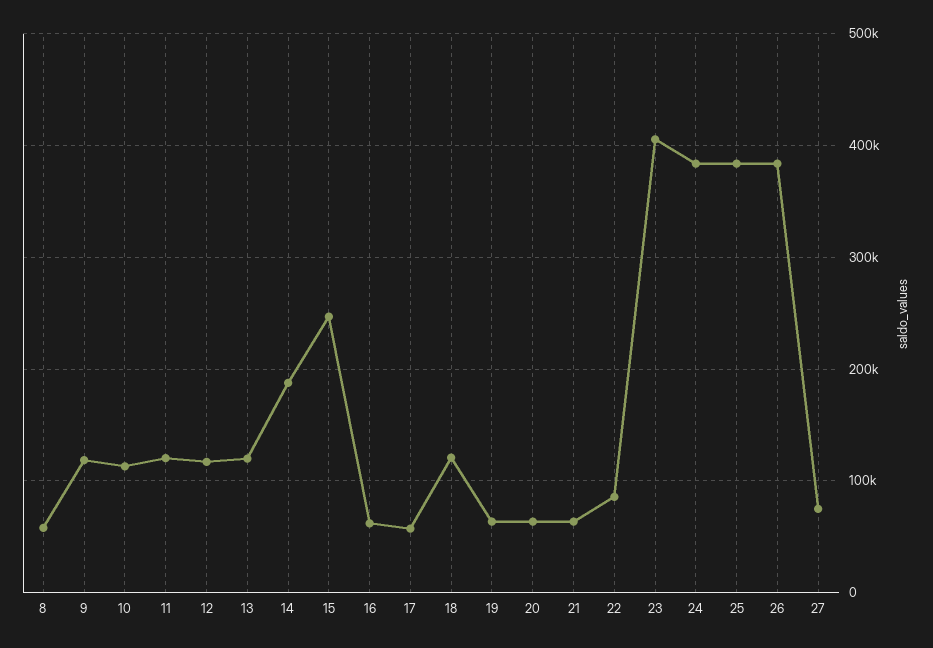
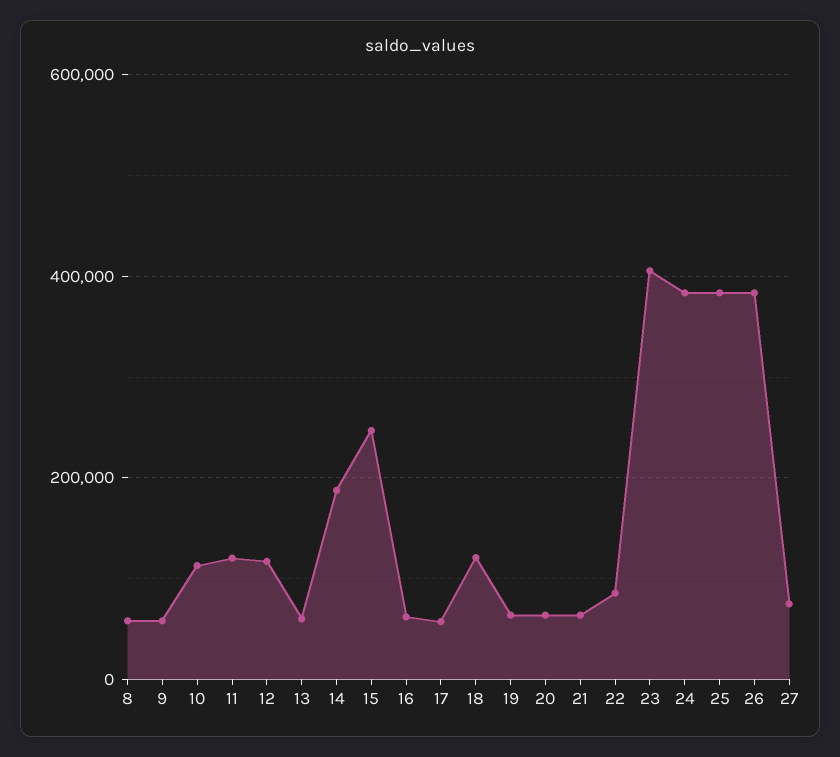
9: 120000 -> 60000
13: 120000 -> 60000

